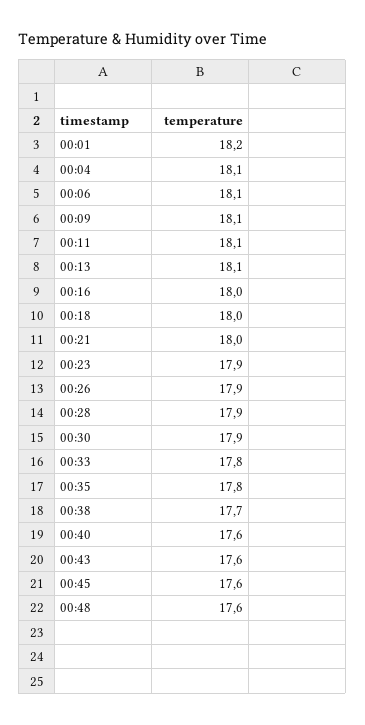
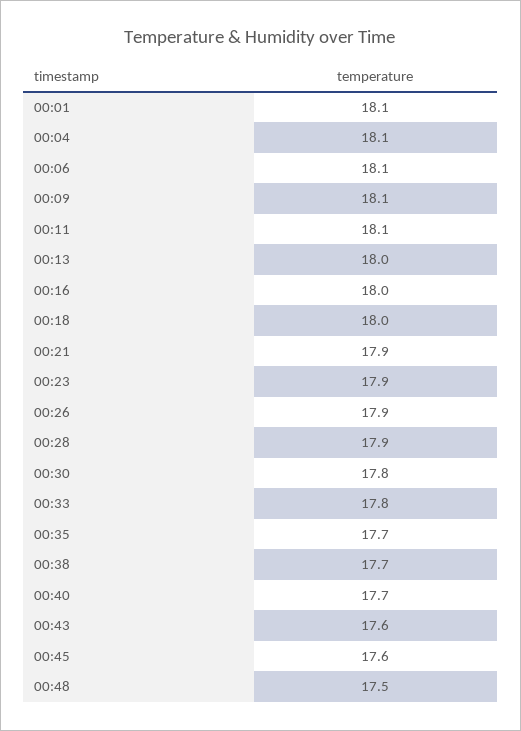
00:01: 18.2 -> 18.1
00:13: 18.1 -> 18
00:21: 18 -> 17.9
00:30: 17.9 -> 17.8
00:35: 17.8 -> 17.7
00:40: 17.6 -> 17.7
00:48: 17.6 -> 17.5

